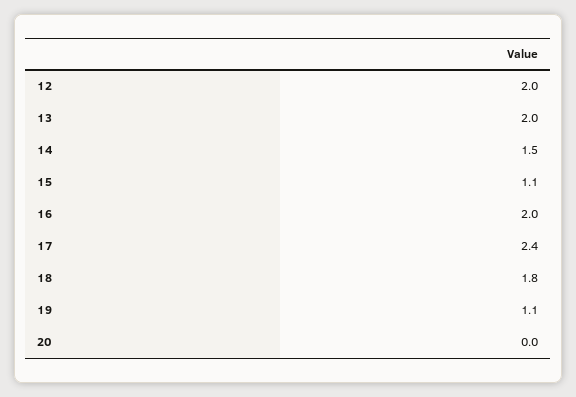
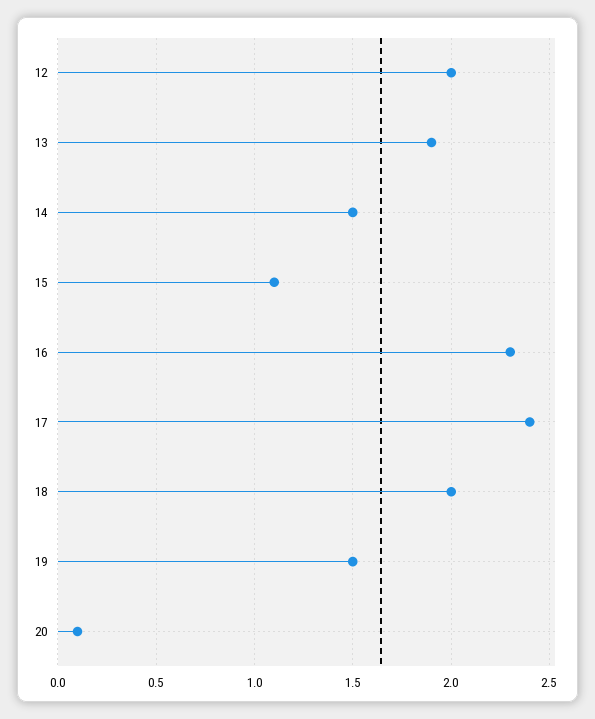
13: 2 -> 1.9
16: 2 -> 2.3
18: 1.8 -> 2
19: 1.1 -> 1.5
20: 0 -> 0.1

